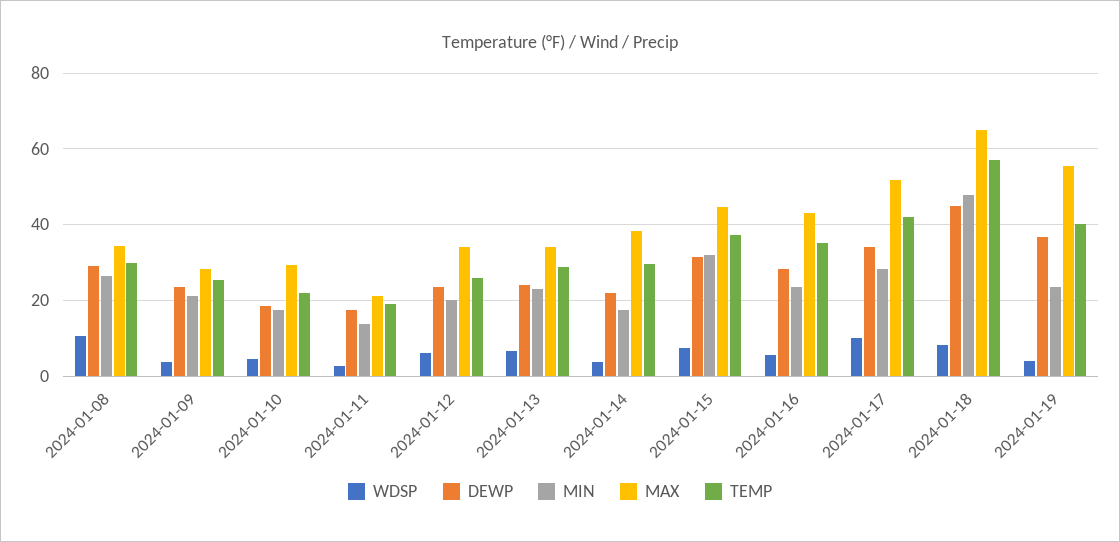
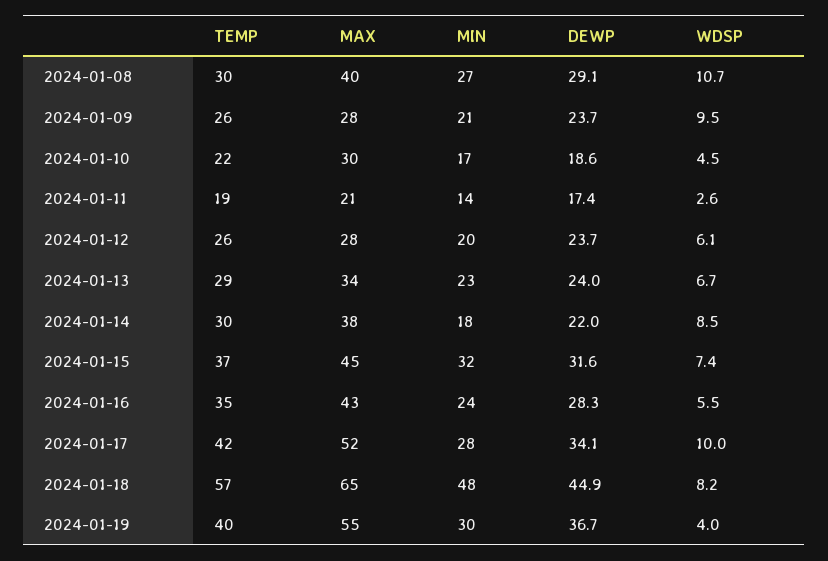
MAX, 2024-01-08: 34 -> 40
WDSP, 2024-01-09: 4 -> 9.5
MAX, 2024-01-12: 34 -> 28
WDSP, 2024-01-14: 4 -> 8.5
MIN, 2024-01-19: 24 -> 30

